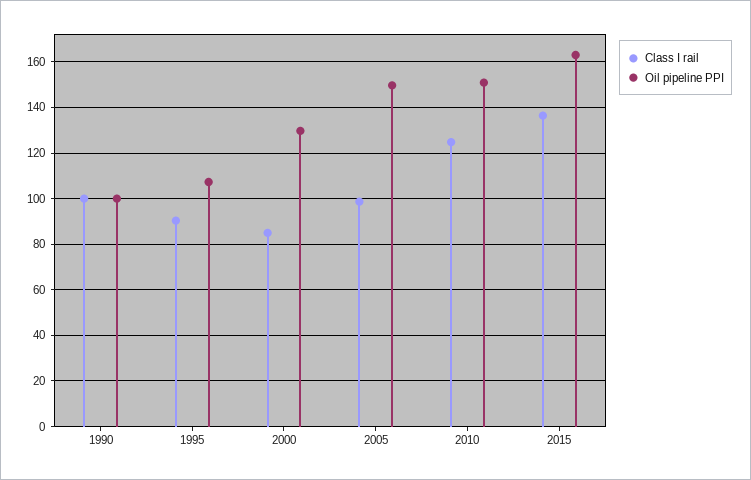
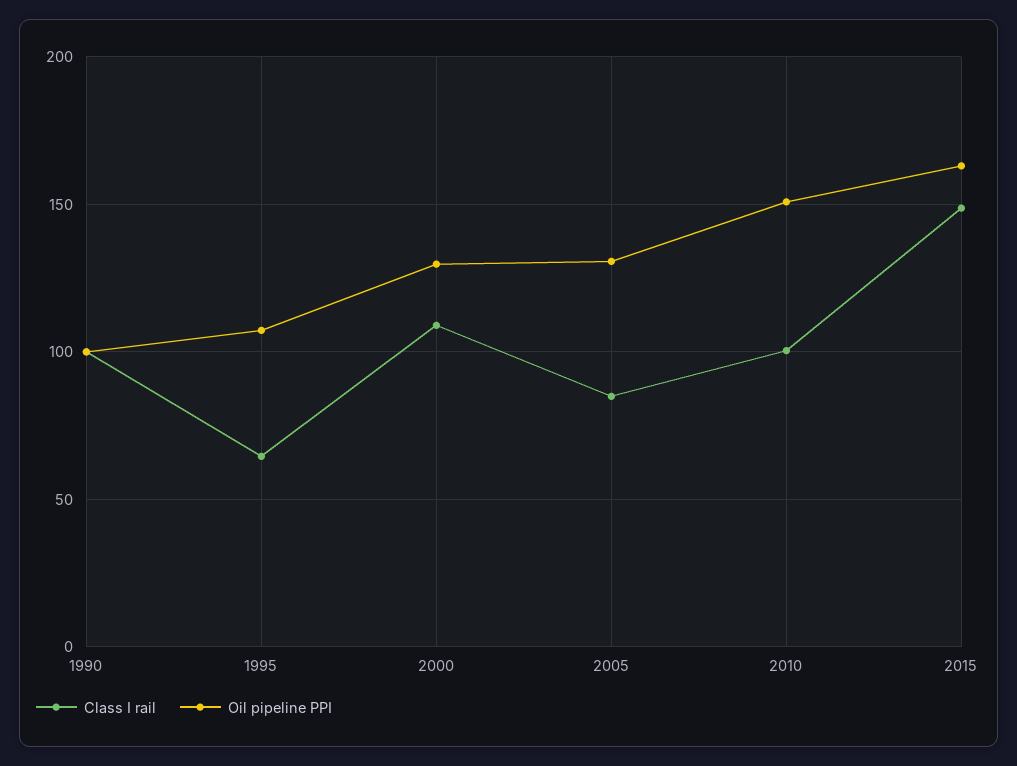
Class I rail, 1995: 90 -> 65
Class I rail, 2000: 85 -> 110
Class I rail, 2005: 100 -> 85
Oil pipeline PPI, 2005: 150 -> 130
Class I rail, 2010: 125 -> 100
Class I rail, 2015: 135 -> 150

